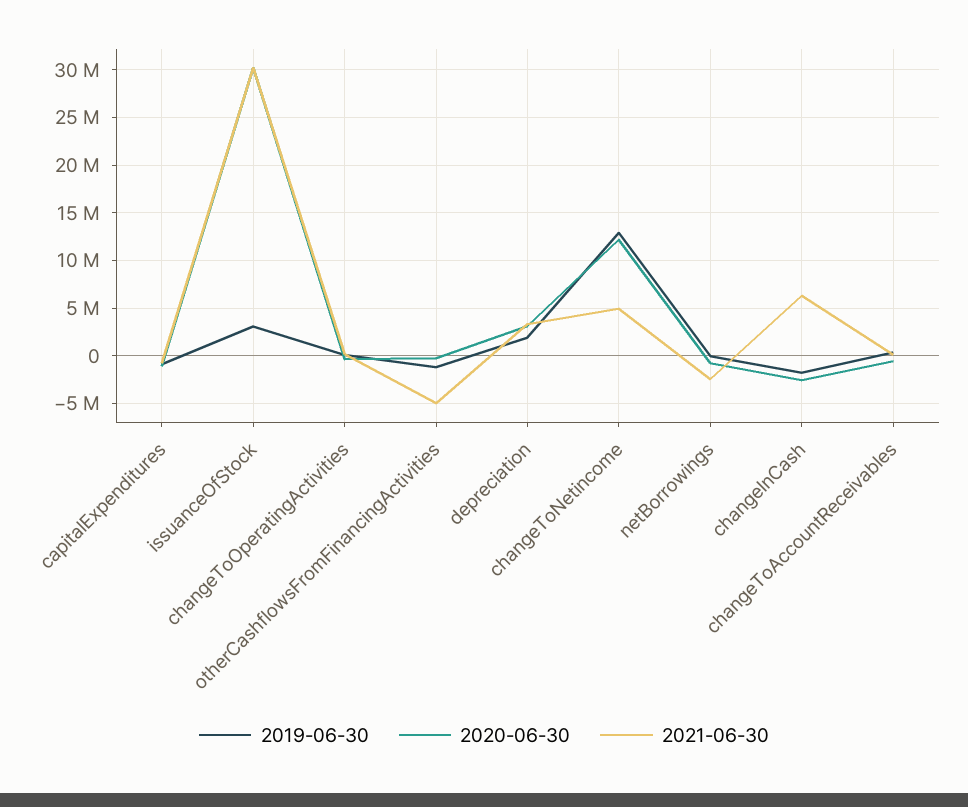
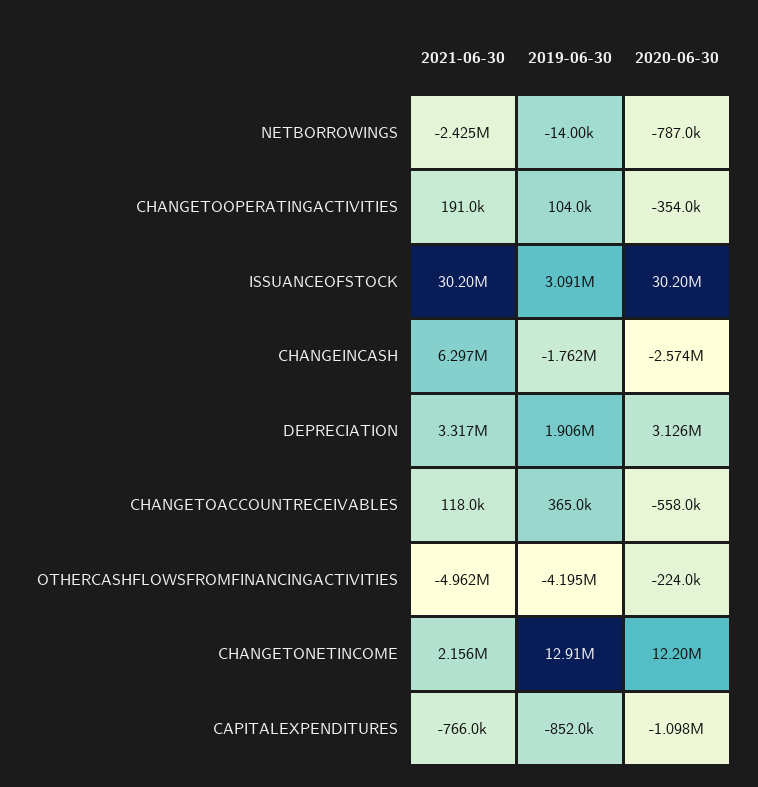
2019-06-30, otherCashflowsFromFinancingActivities: -1000000 -> -4195000
2021-06-30, changeToNetincome: 5000000 -> 2156000

